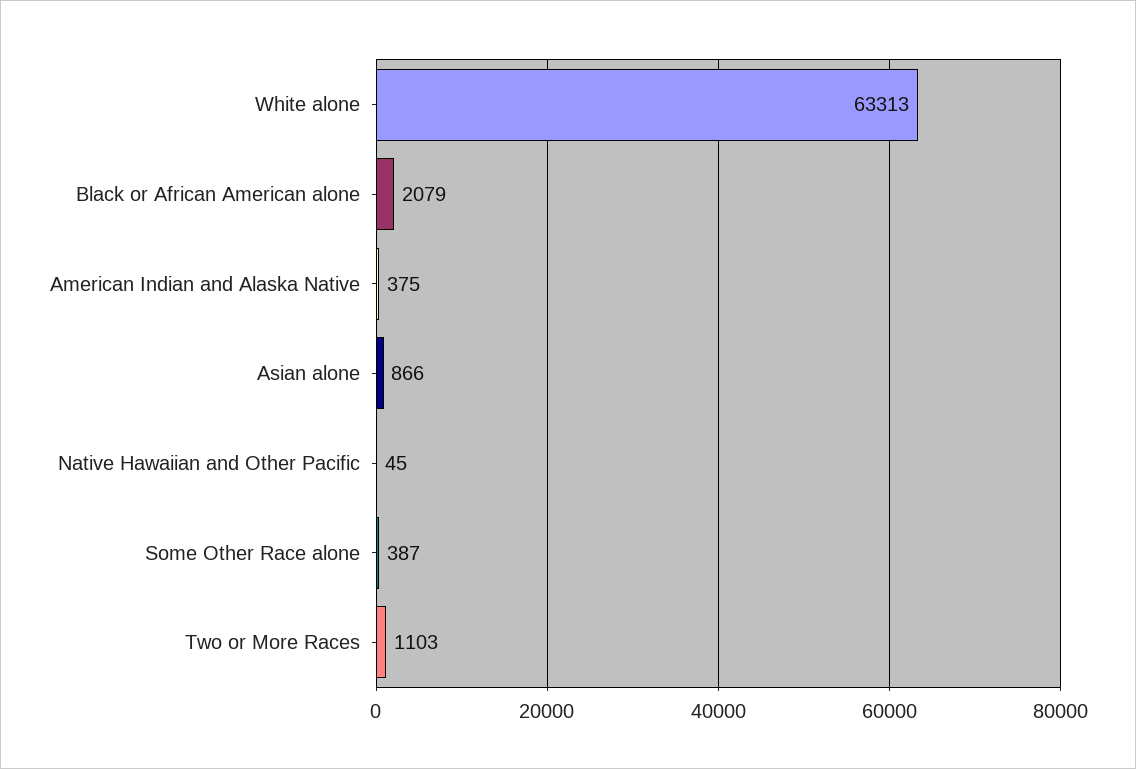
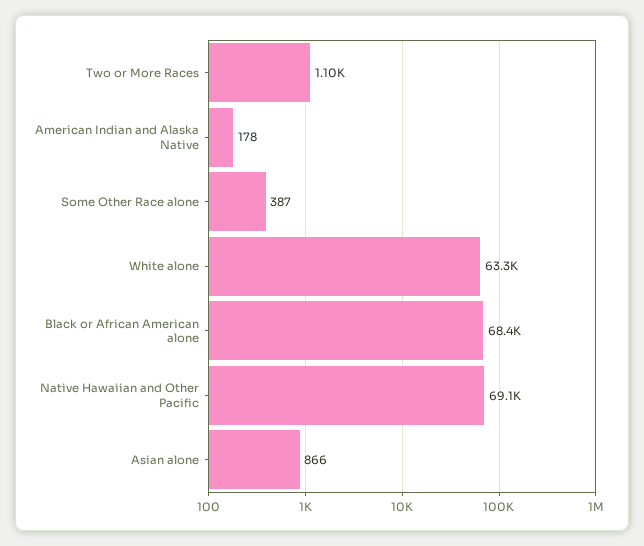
Black or African American alone: 2079 -> 68400
American Indian and Alaska Native: 375 -> 178
Native Hawaiian and Other Pacific: 45 -> 69100

